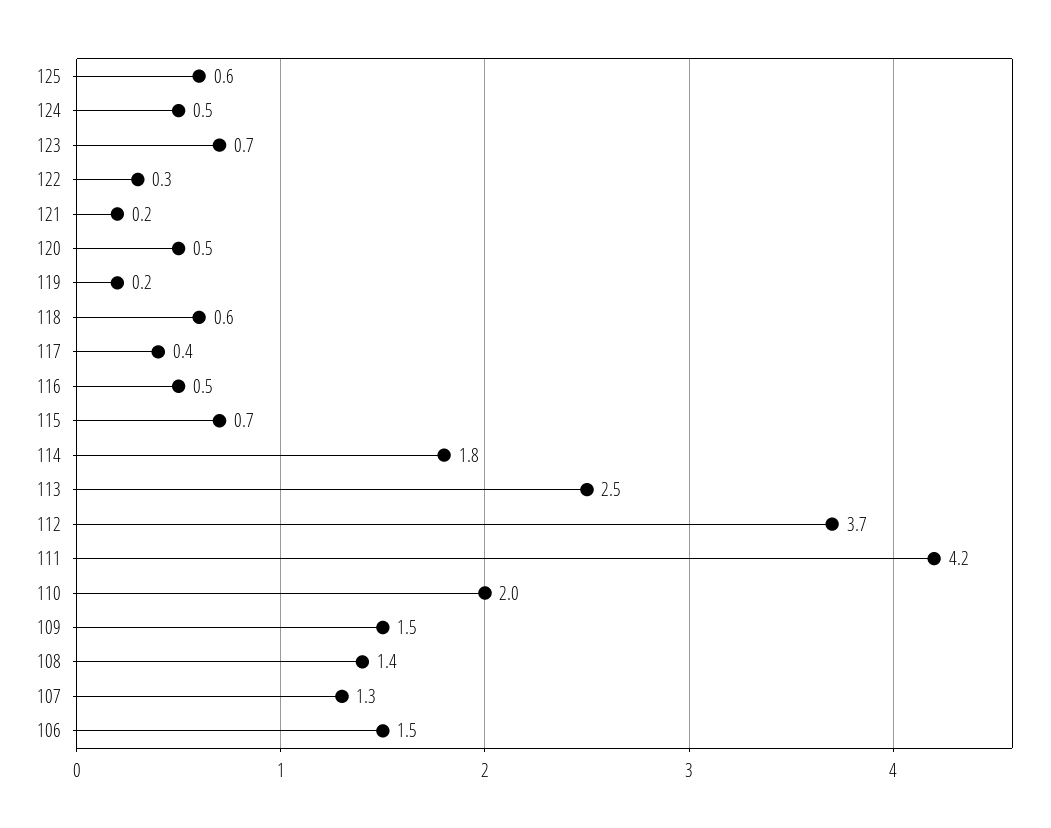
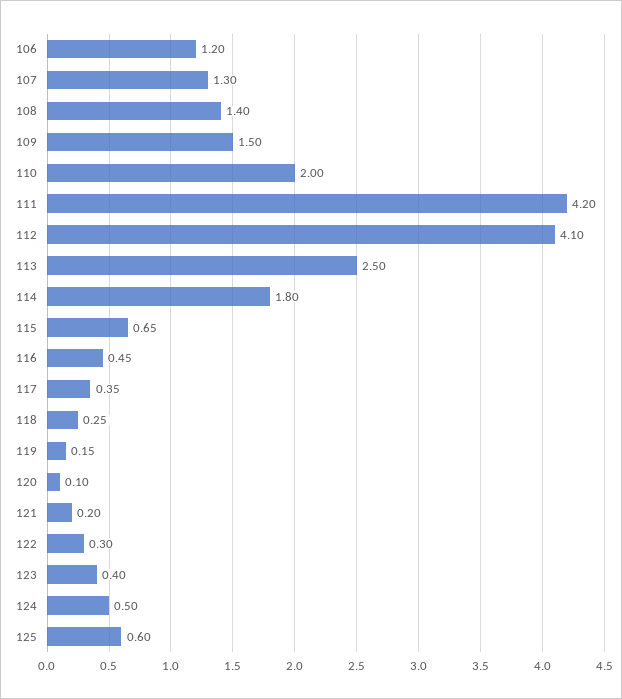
123: 0.7 -> 0.4
120: 0.5 -> 0.1
118: 0.6 -> 0.25
112: 3.7 -> 4.1
106: 1.5 -> 1.2

